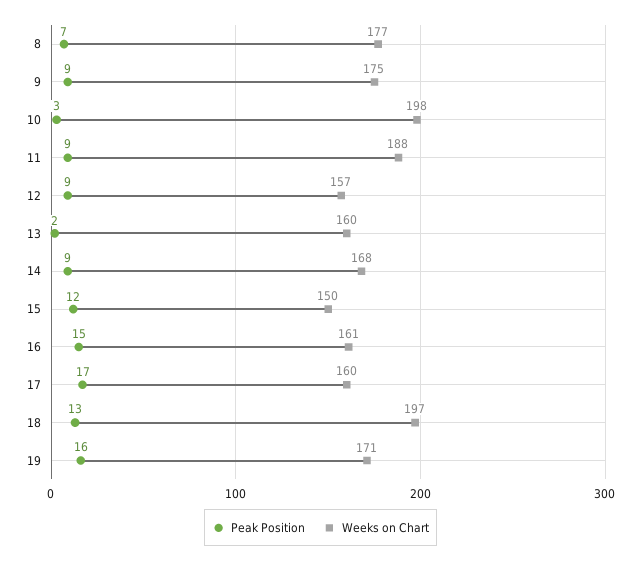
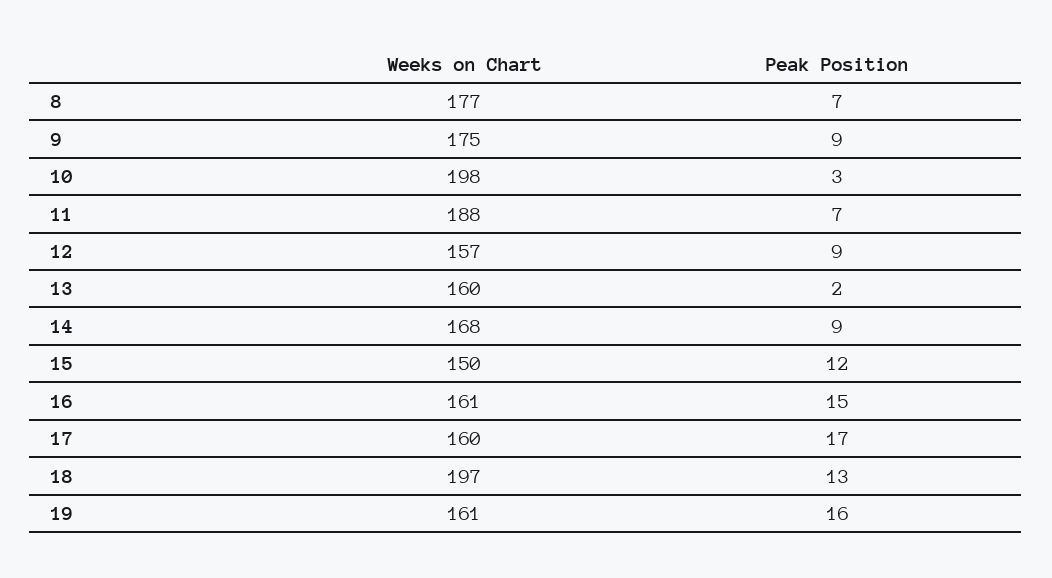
Peak Position, 11: 9 -> 7
Weeks on Chart, 19: 171 -> 161

